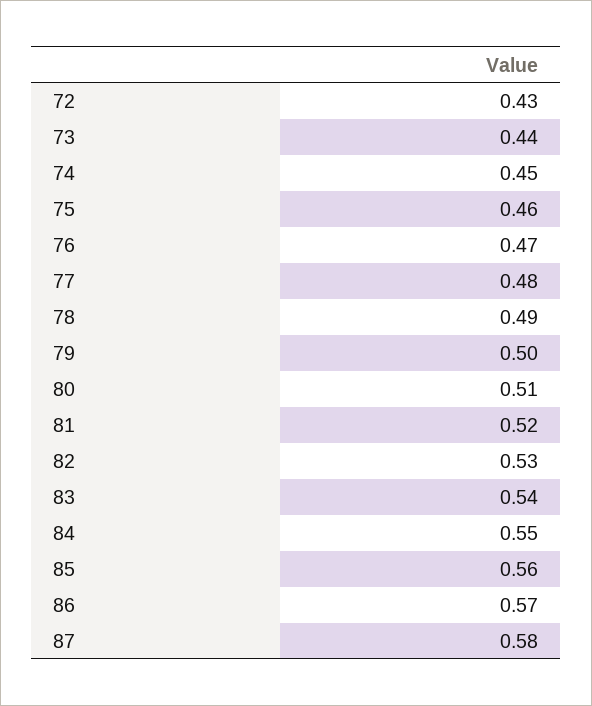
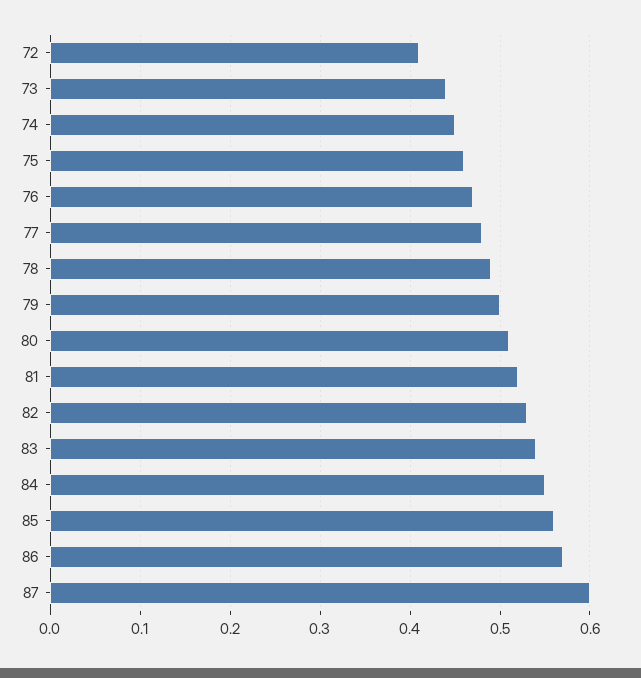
72: 0.43 -> 0.41
87: 0.58 -> 0.6

